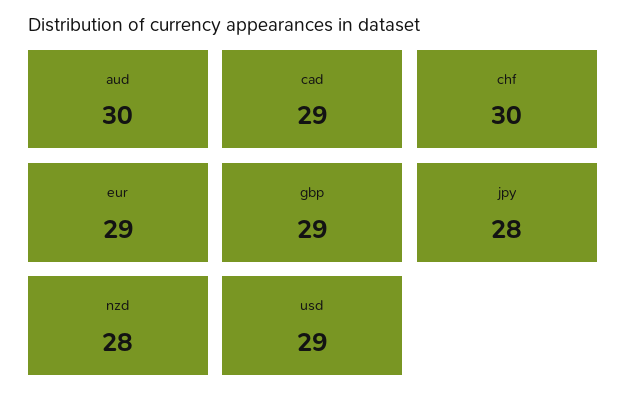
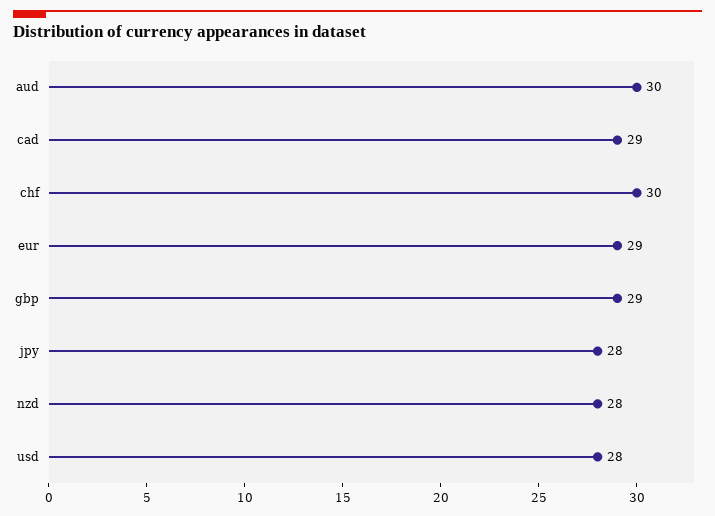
usd: 29 -> 28

